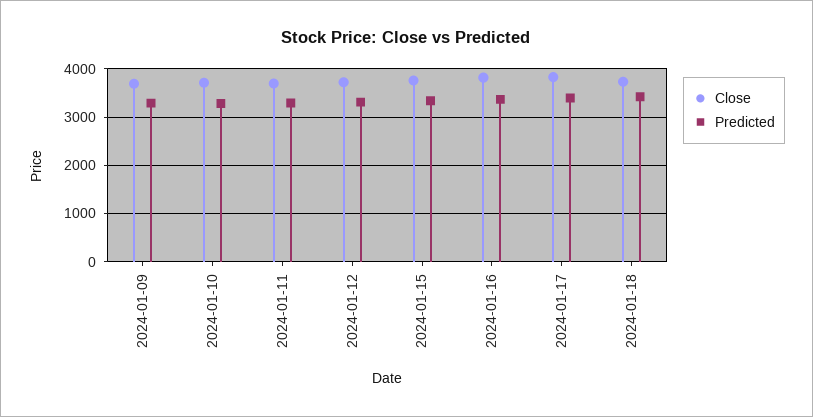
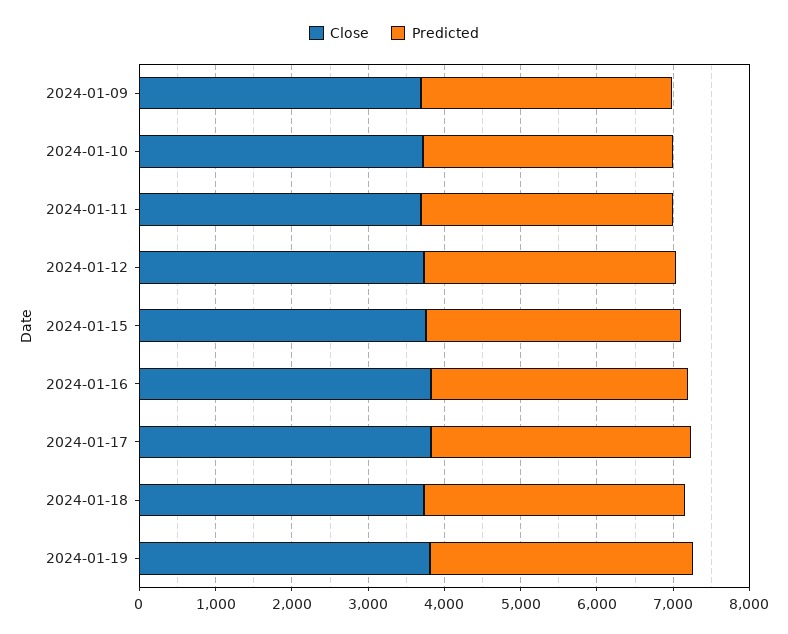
Close, 2024-01-19: none -> 3800
Predicted, 2024-01-19: none -> 3400

